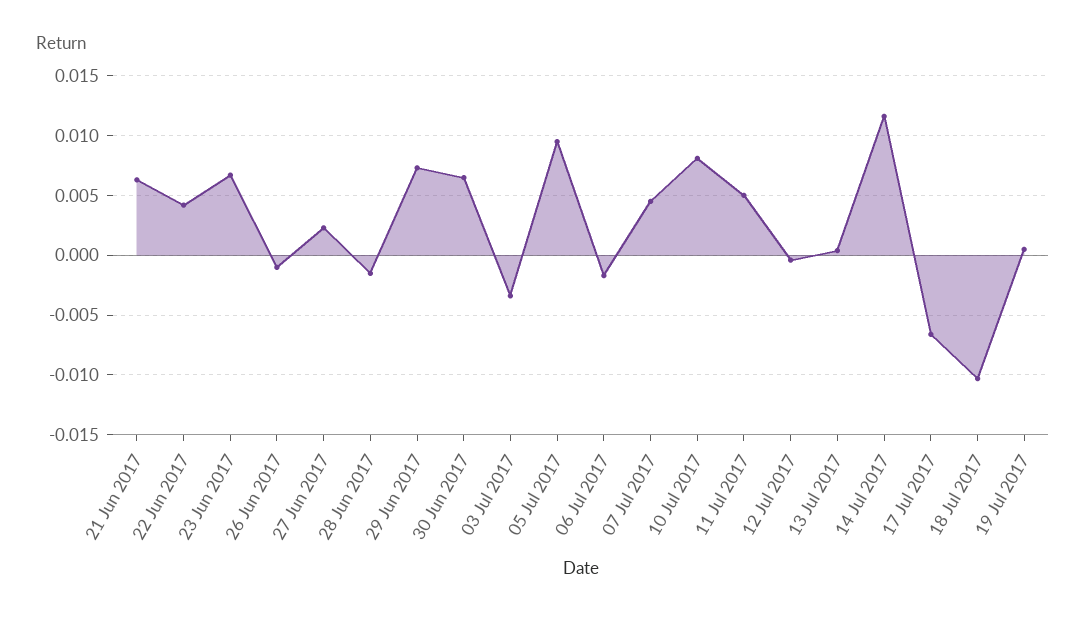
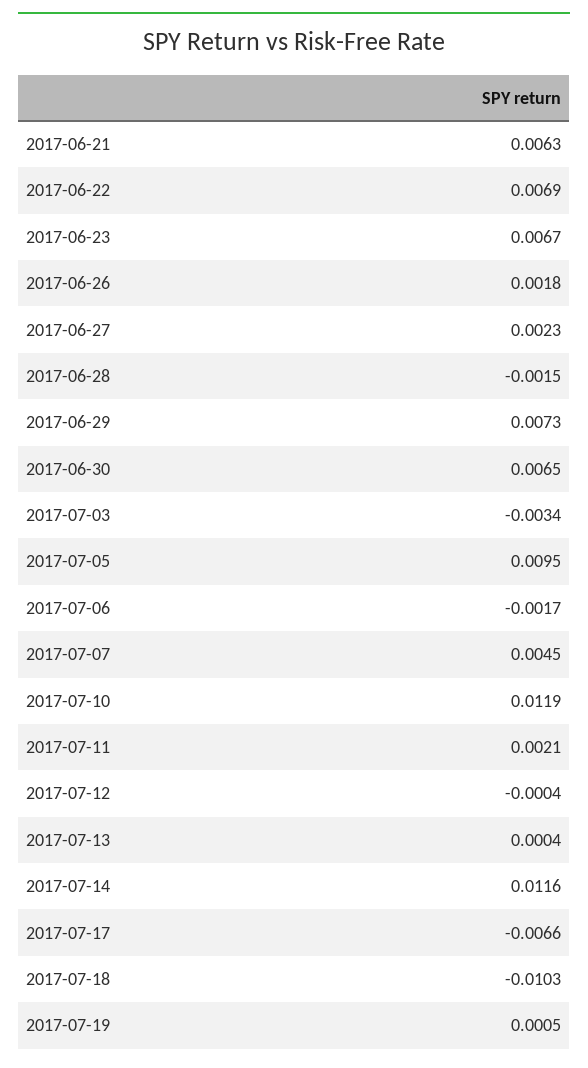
22 Jun 2017: 0.004 -> 0.0069
26 Jun 2017: -0.001 -> 0.0018
10 Jul 2017: 0.008 -> 0.0119
11 Jul 2017: 0.005 -> 0.0021

